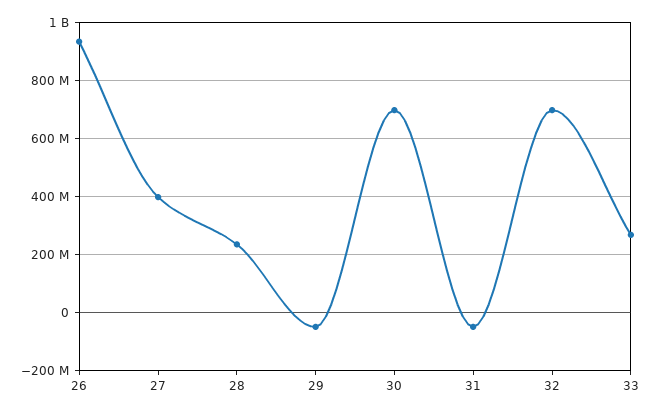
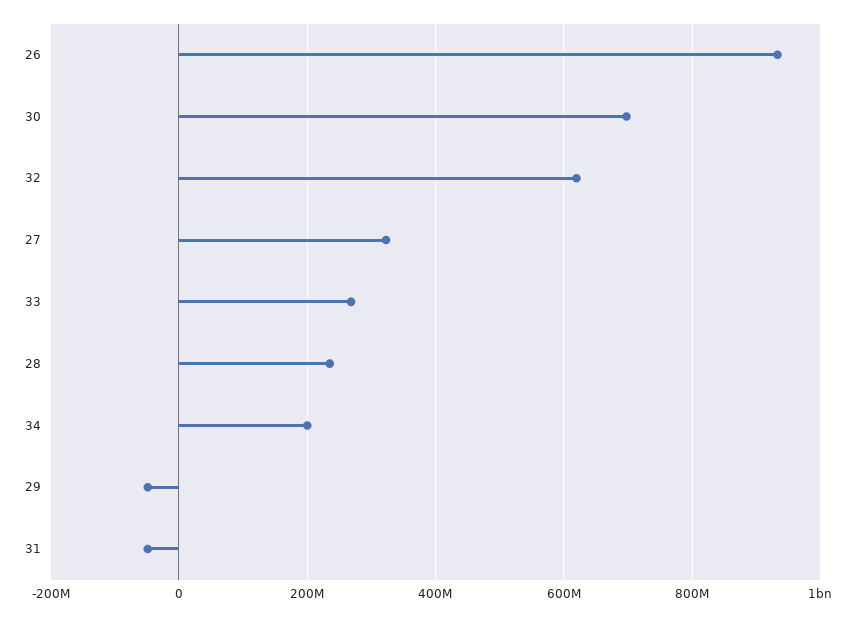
27: 400000000 -> 320000000
32: 700000000 -> 620000000
34: none -> 200000000

